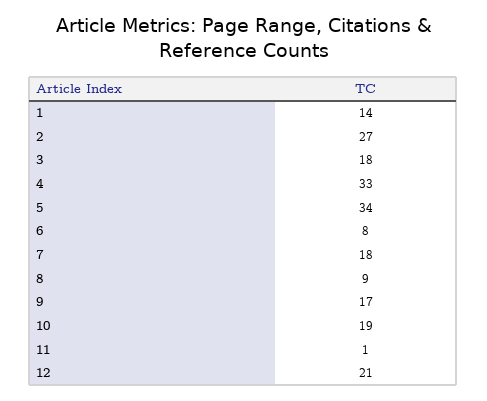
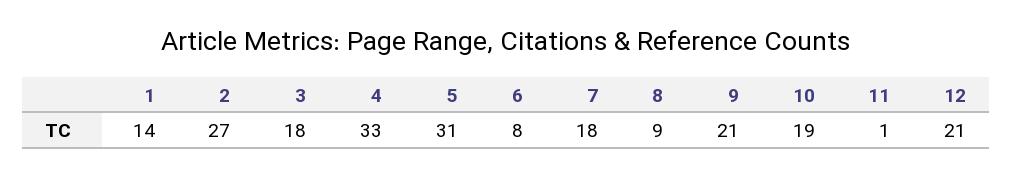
5: 34 -> 31
9: 17 -> 21

